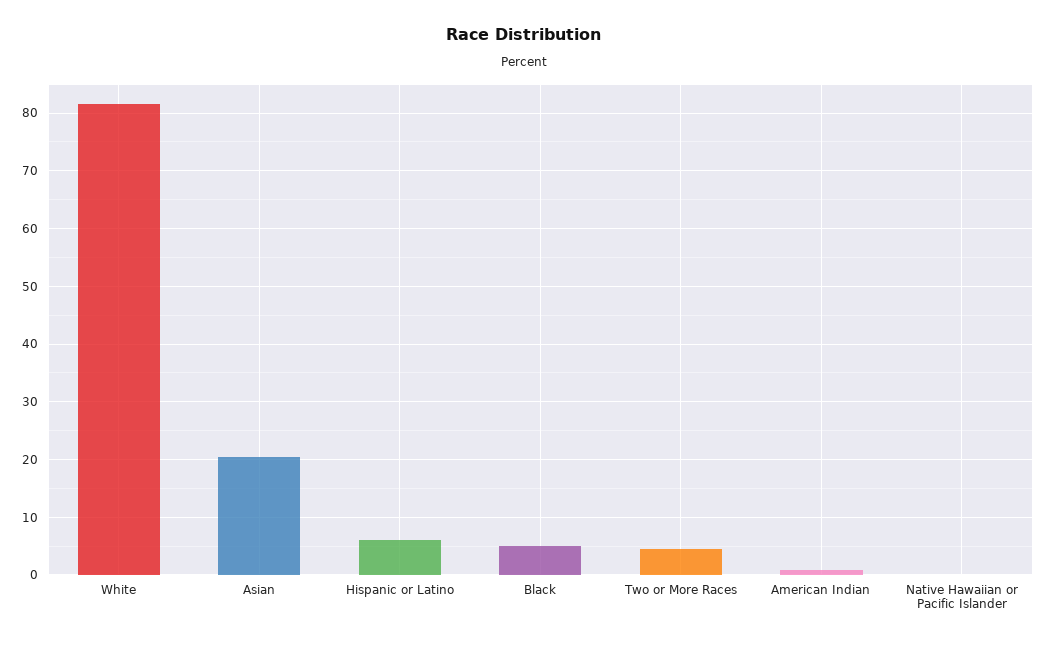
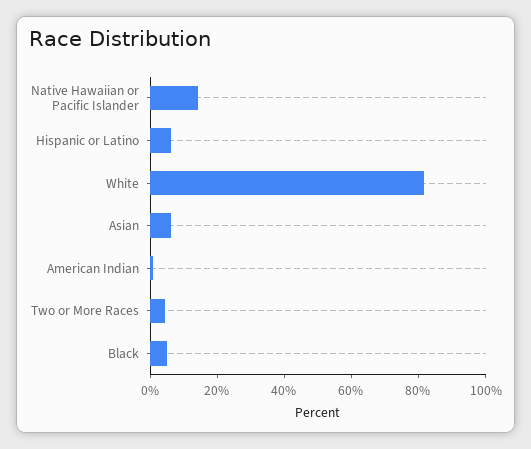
Asian: 20 -> 5
Native Hawaiian or Pacific Islander: 0 -> 15

